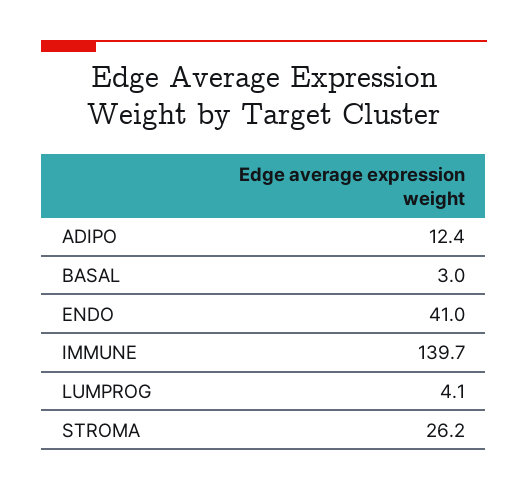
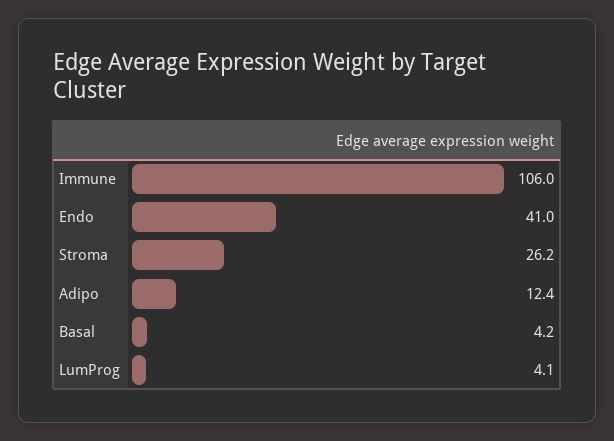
BASAL: 3 -> 4.2
IMMUNE: 139.7 -> 106

